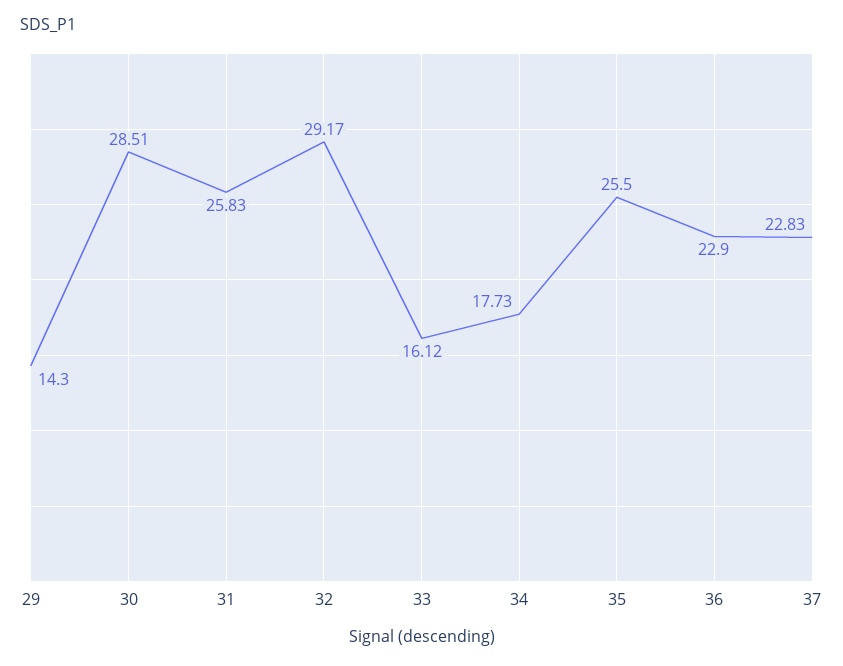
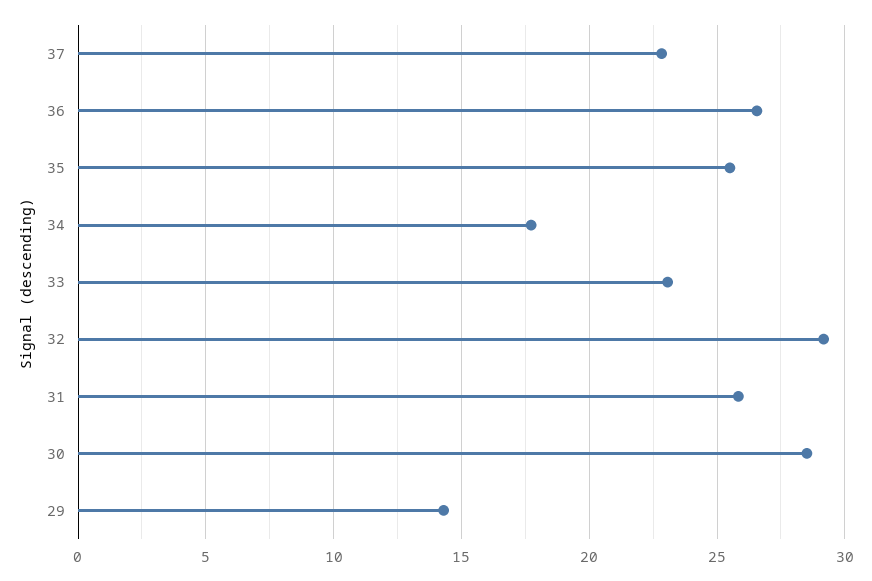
33: 16.12 -> 23
36: 22.9 -> 26.5

